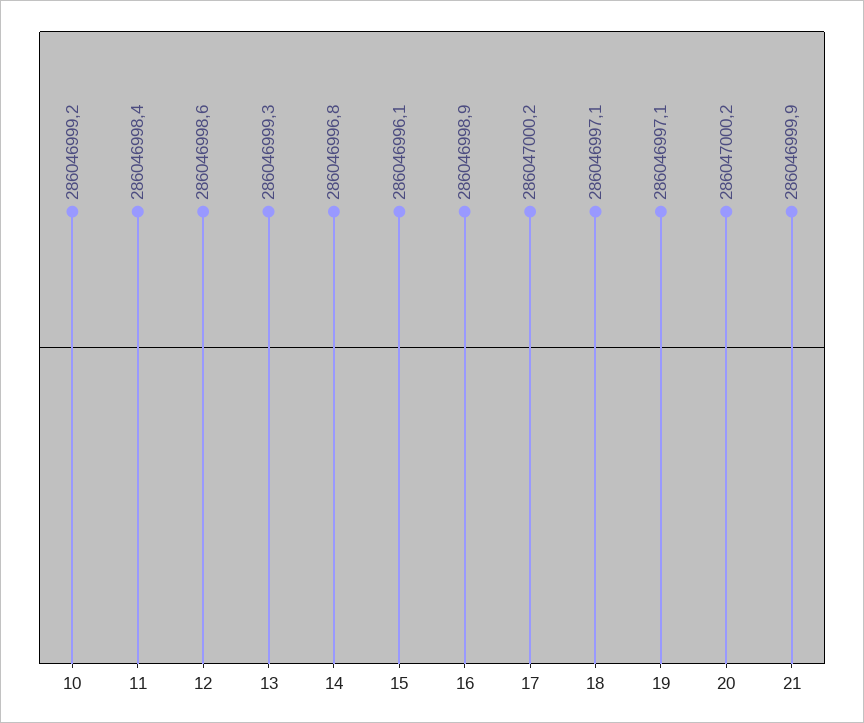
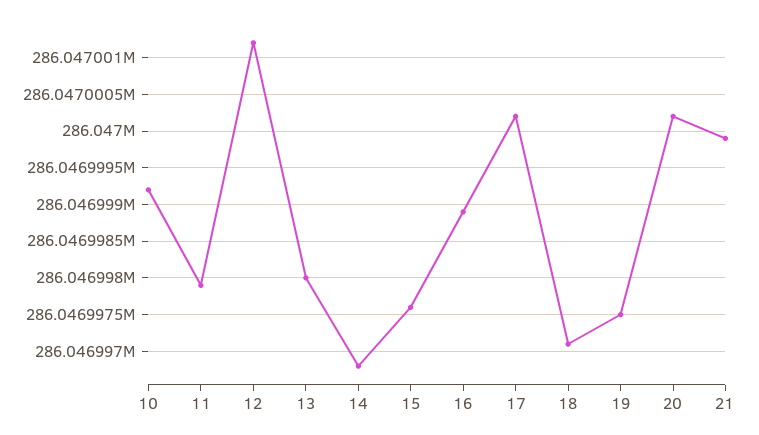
11: 286046998.4 -> 286046997.9
12: 286046998.6 -> 286047001.2
13: 286046999.3 -> 286046998
15: 286046996.1 -> 286046997.6
19: 286046997.1 -> 286046997.5

